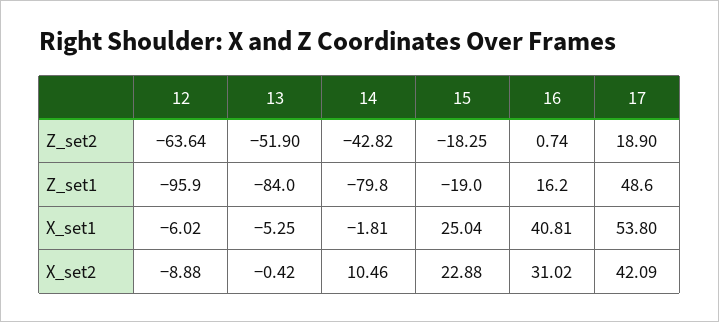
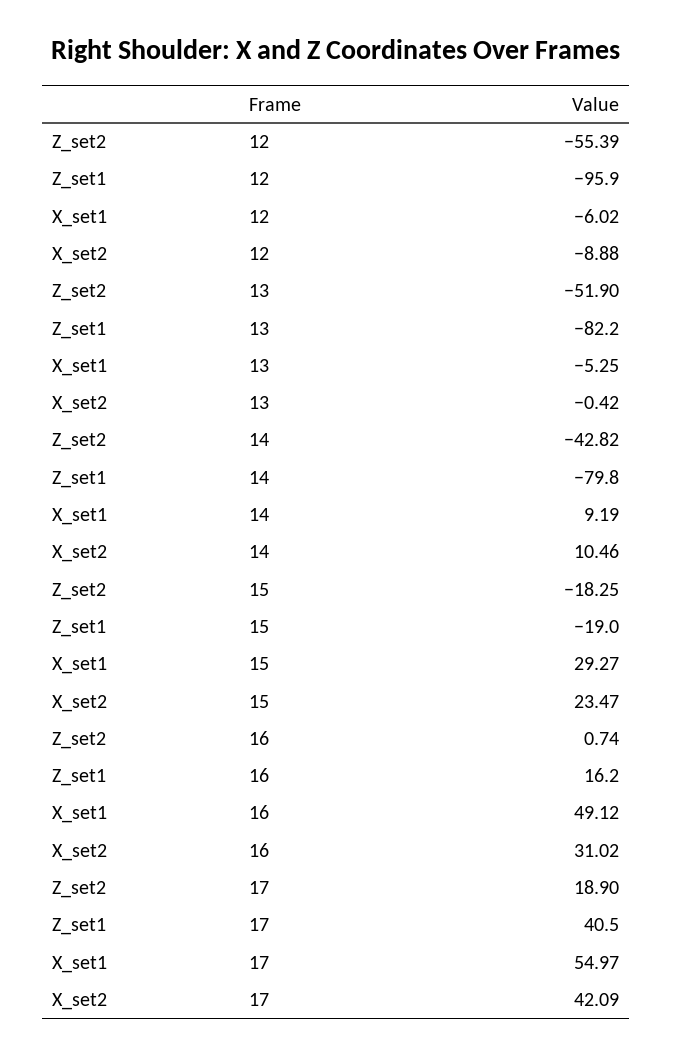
12, Z_set2: -63.64 -> -55.39
13, Z_set1: -84 -> -82.2
17, Z_set1: 48.6 -> 40.5
14, X_set1: -1.81 -> 9.19
15, X_set1: 25.04 -> 29.27
16, X_set1: 40.81 -> 49.12
17, X_set1: 53.8 -> 54.97
15, X_set2: 22.88 -> 23.47

